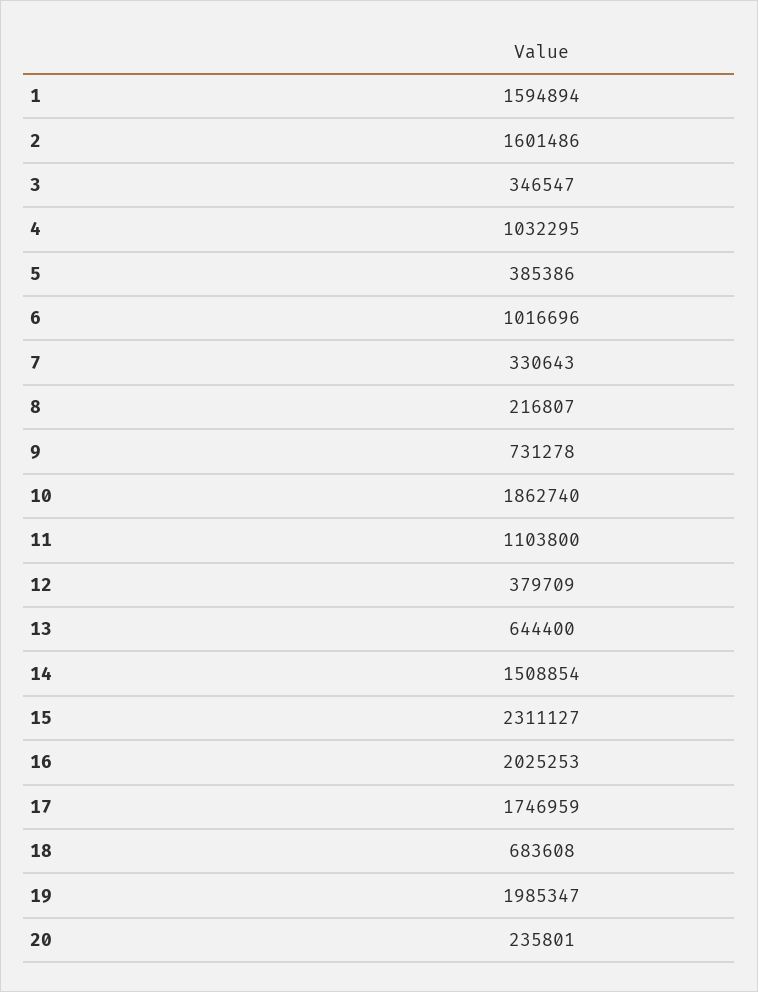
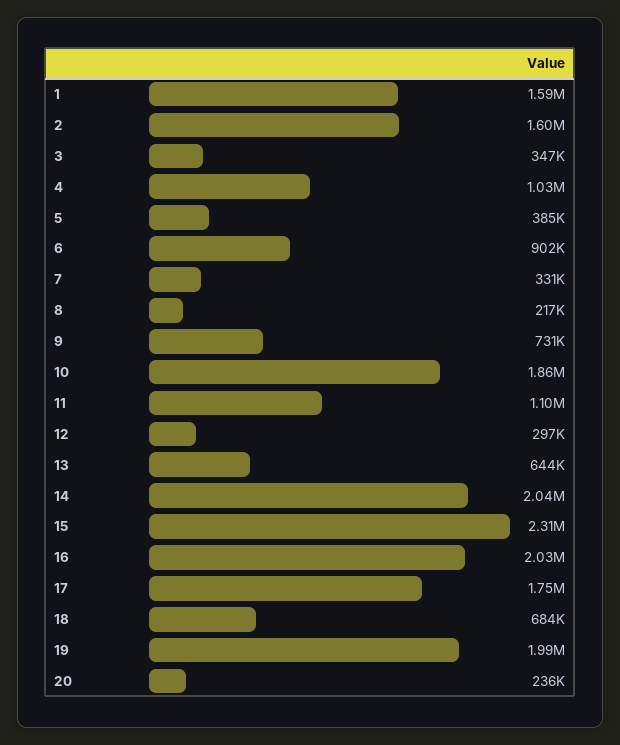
6: 1016696 -> 902000
12: 379709 -> 297000
14: 1508854 -> 2040000

